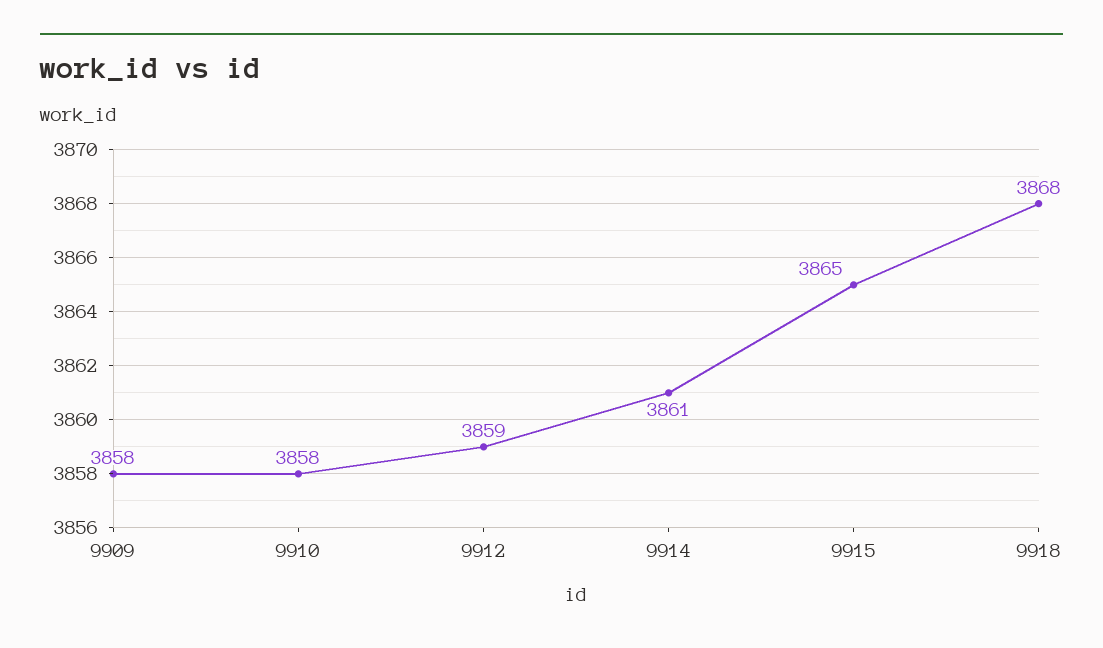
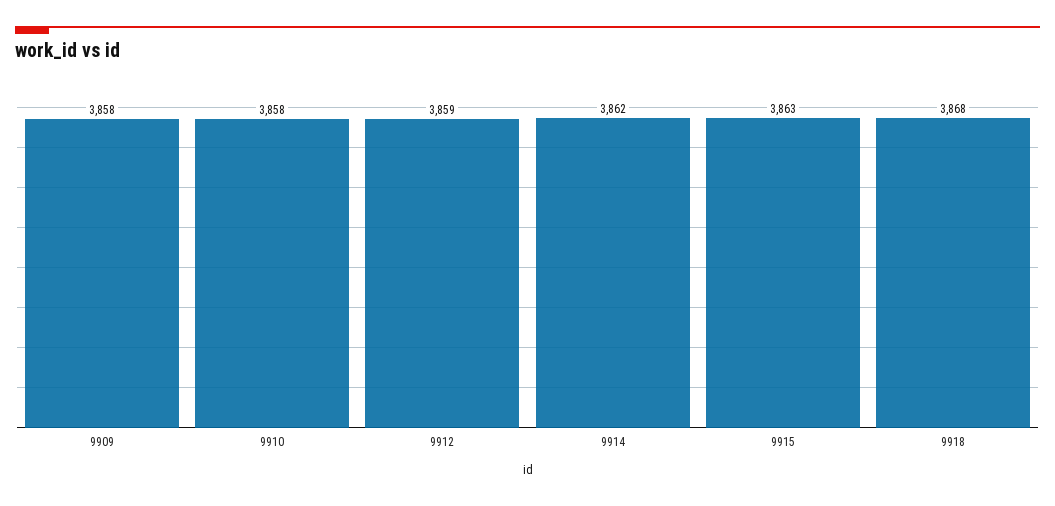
9914: 3861 -> 3862
9915: 3865 -> 3863

